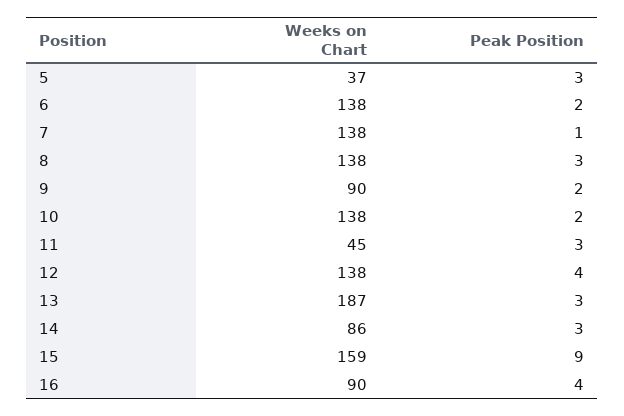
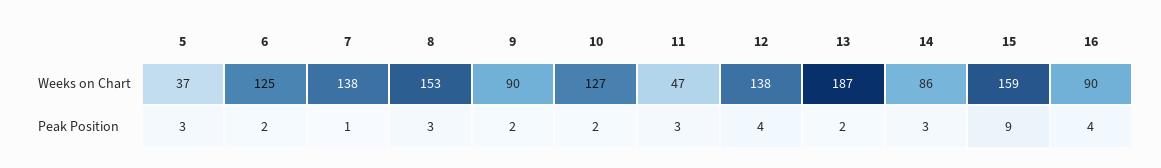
Weeks on Chart, 6: 138 -> 125
Weeks on Chart, 8: 138 -> 153
Weeks on Chart, 10: 138 -> 127
Weeks on Chart, 11: 45 -> 47
Peak Position, 13: 3 -> 2

